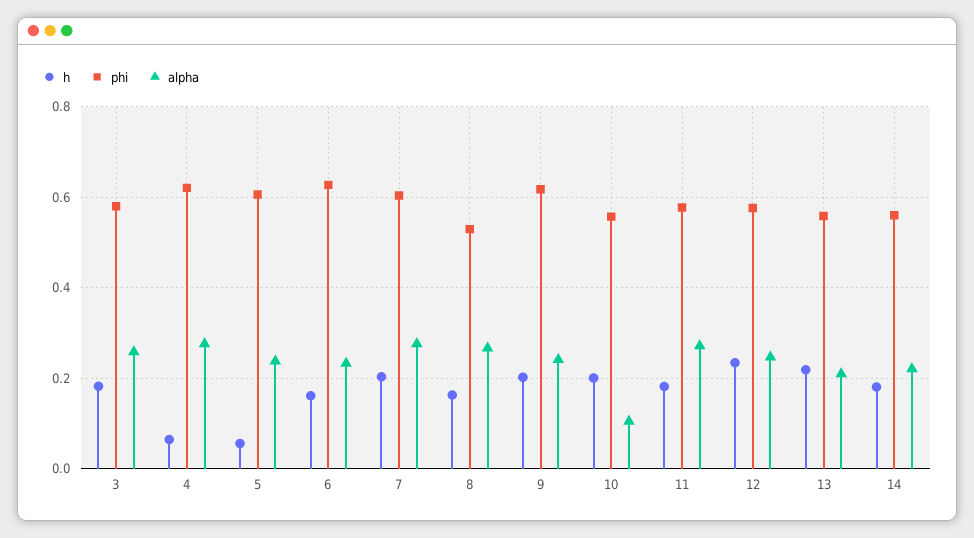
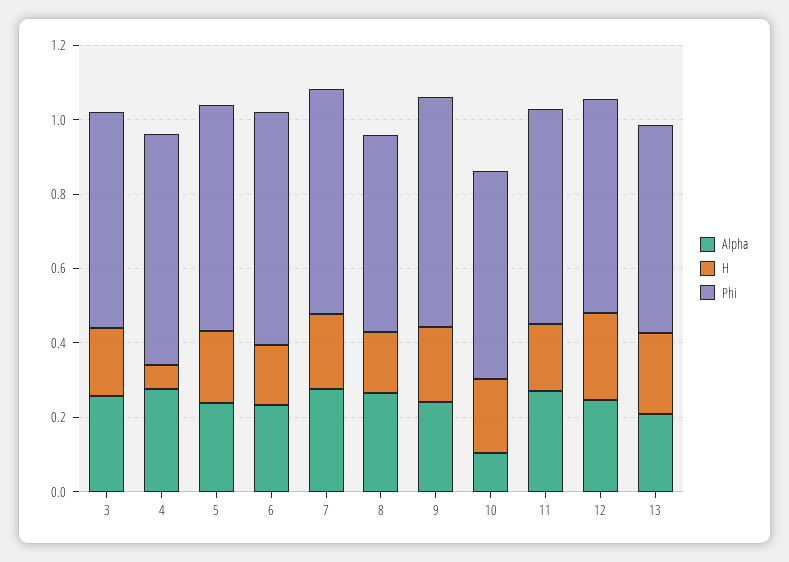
h, 5: 0.06 -> 0.2
h, 14: 0.18 -> none
phi, 14: 0.56 -> none
alpha, 14: 0.22 -> none

